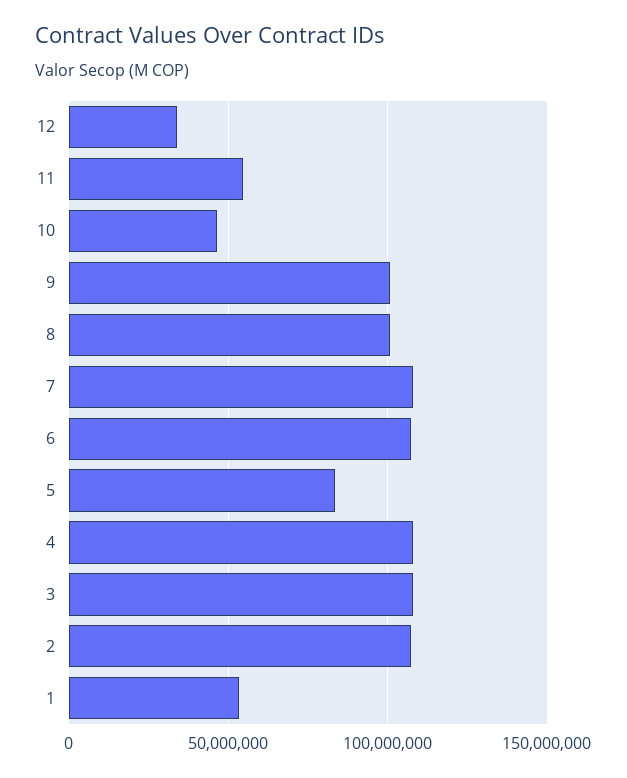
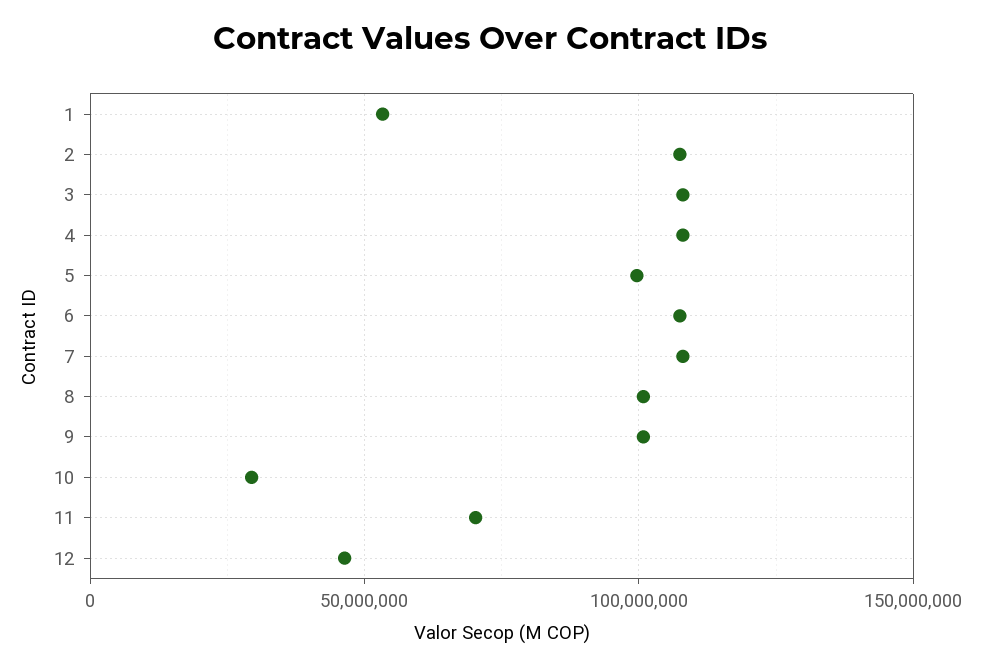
12: 35000000 -> 45000000
11: 55000000 -> 70000000
10: 45000000 -> 30000000
5: 85000000 -> 100000000

